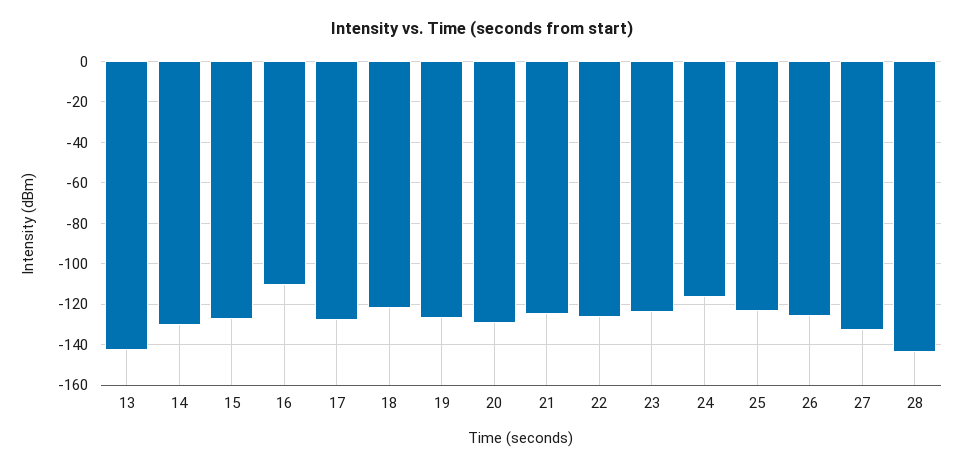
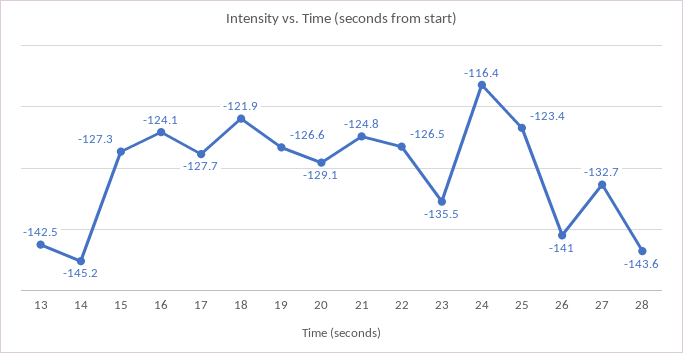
14: -130 -> -145.2
16: -110 -> -124.1
23: -125 -> -135.5
26: -125 -> -141

